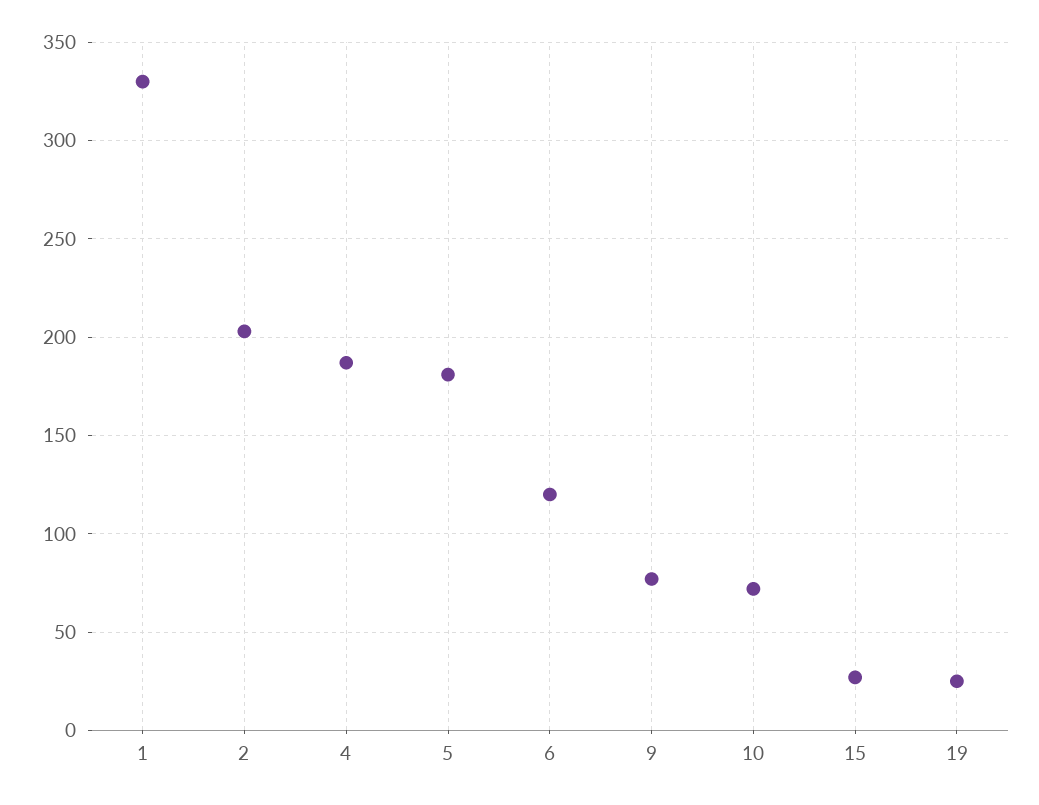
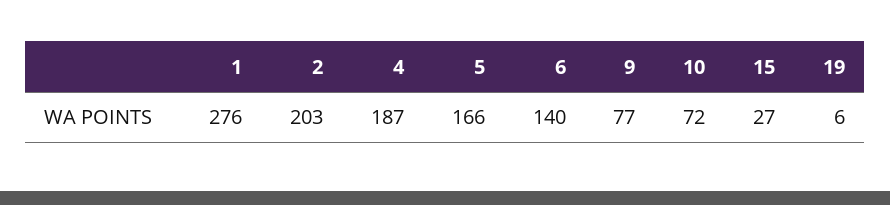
1: 330 -> 276
5: 180 -> 166
6: 120 -> 140
19: 25 -> 6

